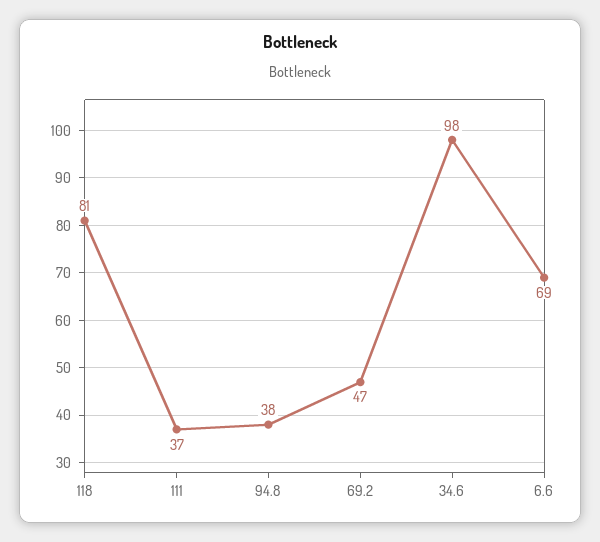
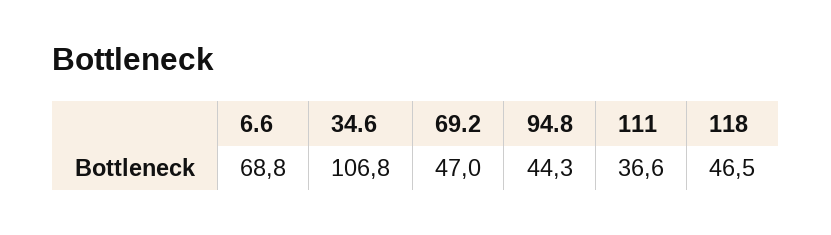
118: 81 -> 46.5
94.8: 38 -> 44.3
34.6: 98 -> 106.8

